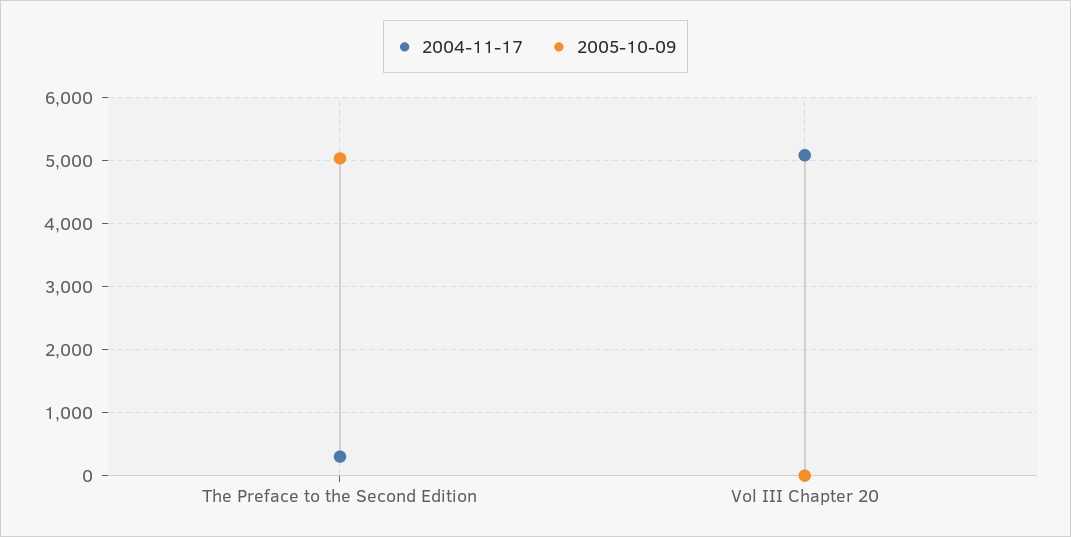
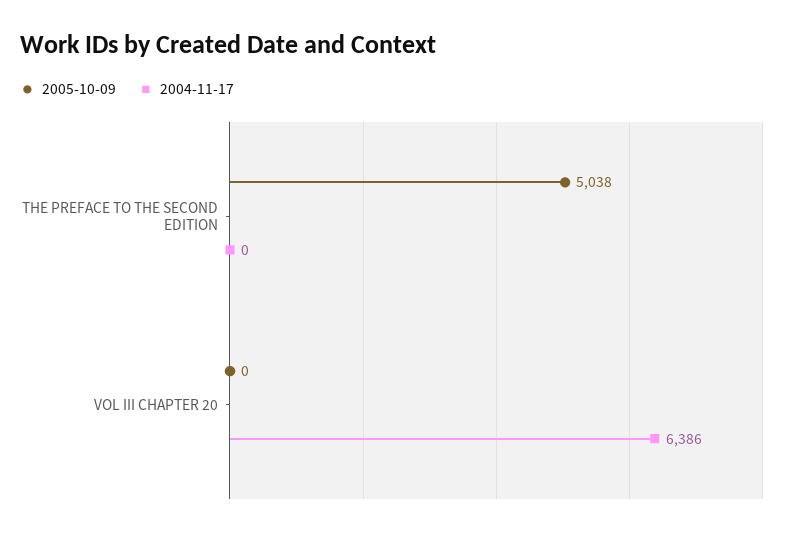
2004-11-17, The Preface to the Second Edition: 300 -> 0
2004-11-17, Vol III Chapter 20: 5100 -> 6386

